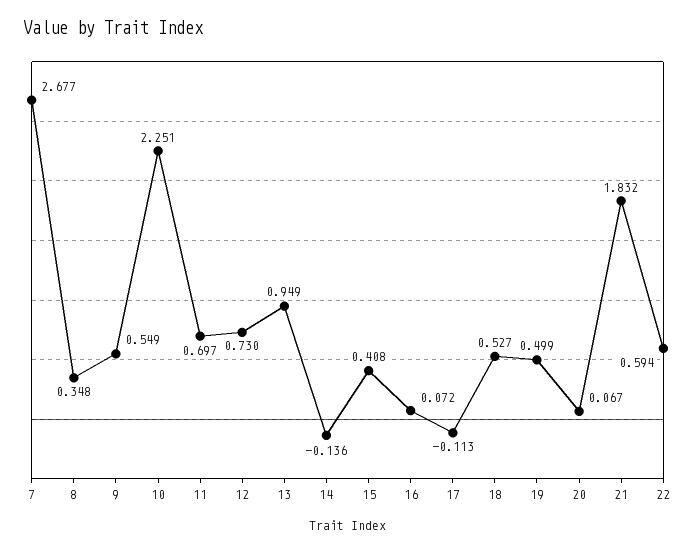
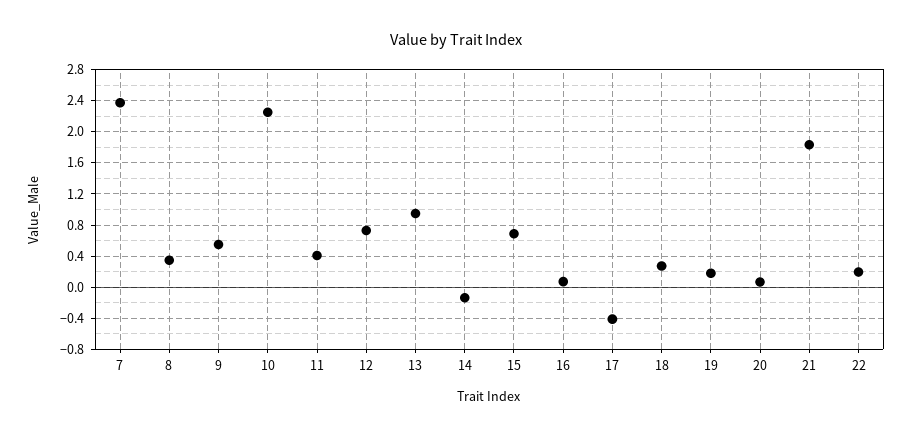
7: 2.677 -> 2.4
11: 0.697 -> 0.4
15: 0.408 -> 0.7
17: -0.113 -> -0.4
18: 0.527 -> 0.3
19: 0.499 -> 0.2
22: 0.594 -> 0.2

